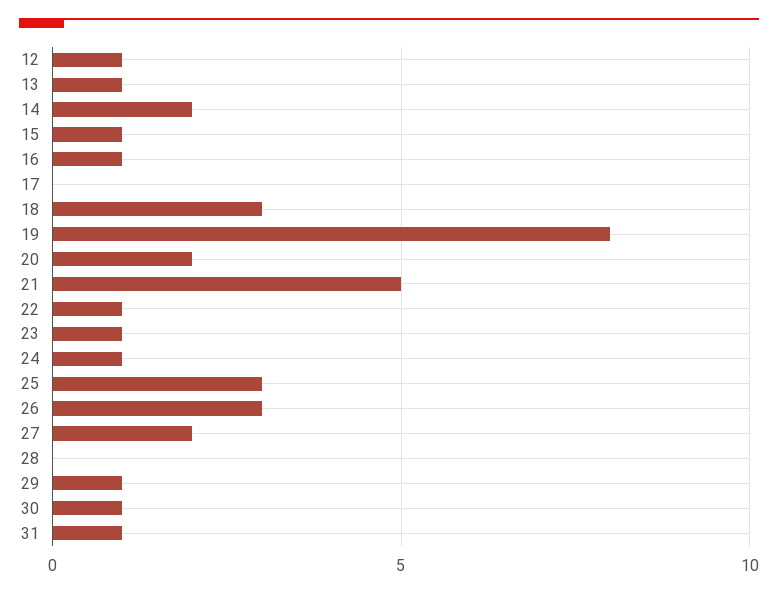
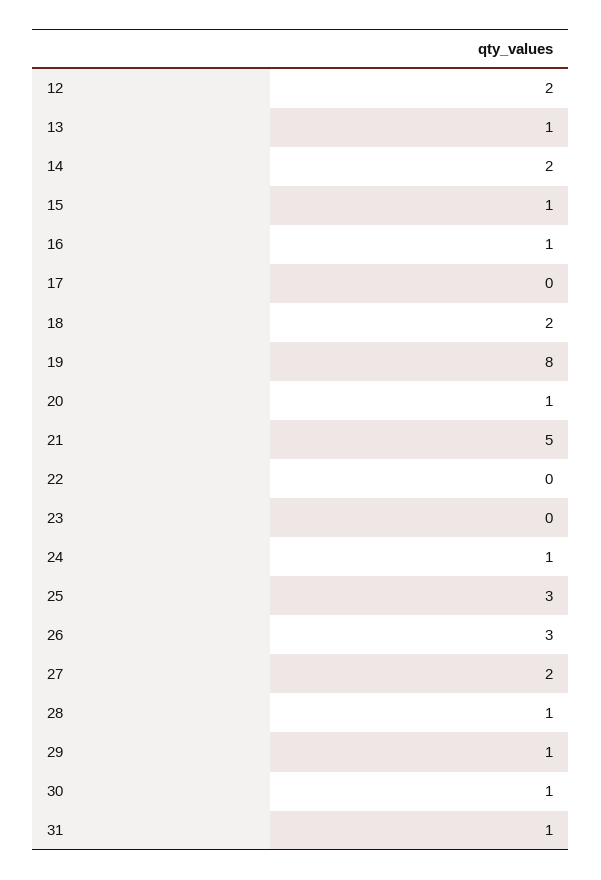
12: 1 -> 2
18: 3 -> 2
20: 2 -> 1
22: 1 -> 0
23: 1 -> 0
28: 0 -> 1

